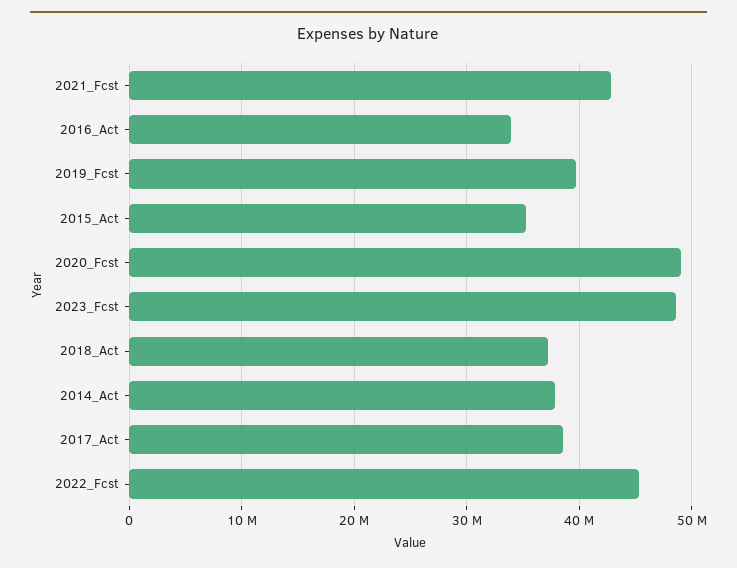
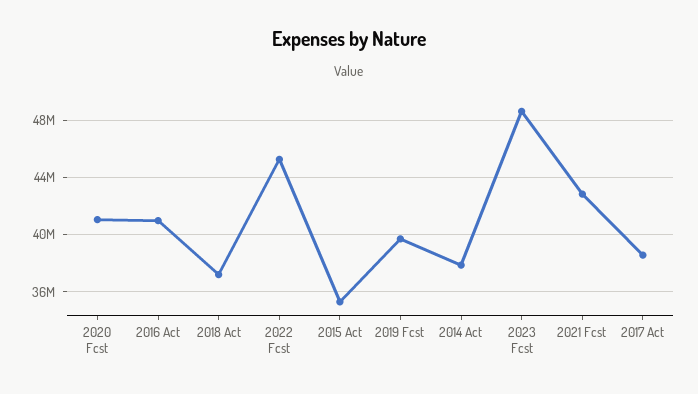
2016_Act: 34000000 -> 41000000
2020_Fcst: 49000000 -> 41000000

